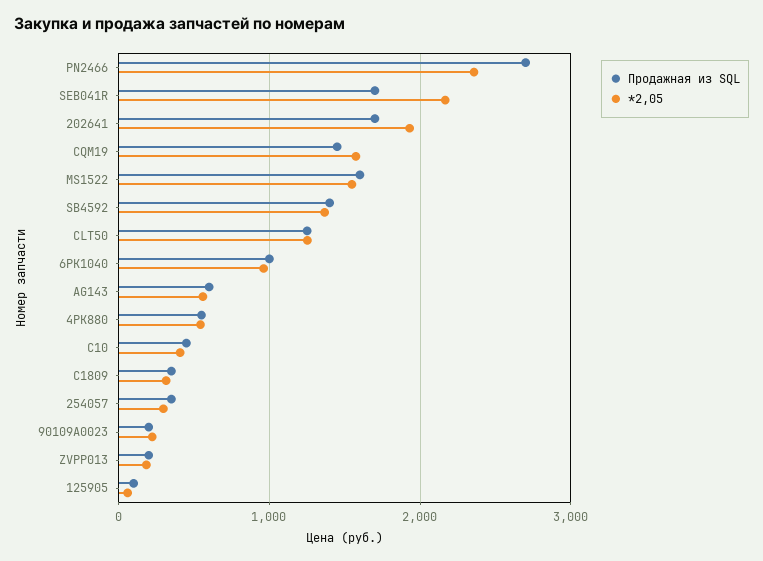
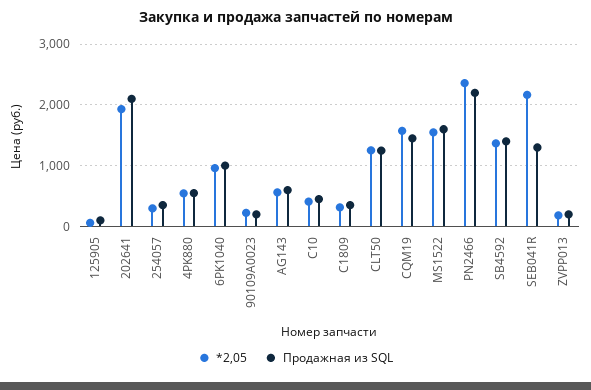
Продажная из SQL, PN2466: 2700 -> 2200
Продажная из SQL, SEB041R: 1700 -> 1300
Продажная из SQL, 202641: 1700 -> 2100

